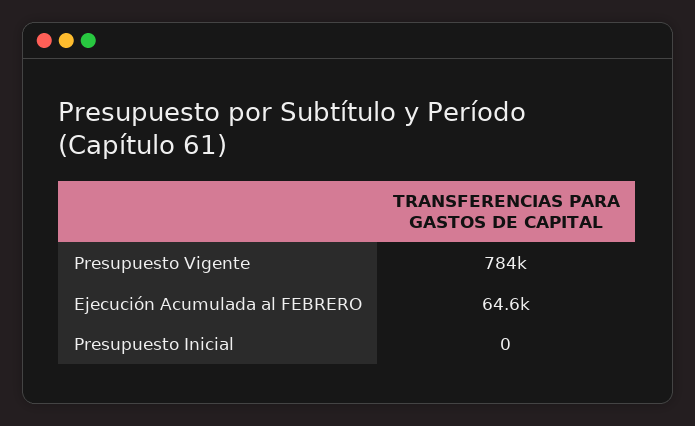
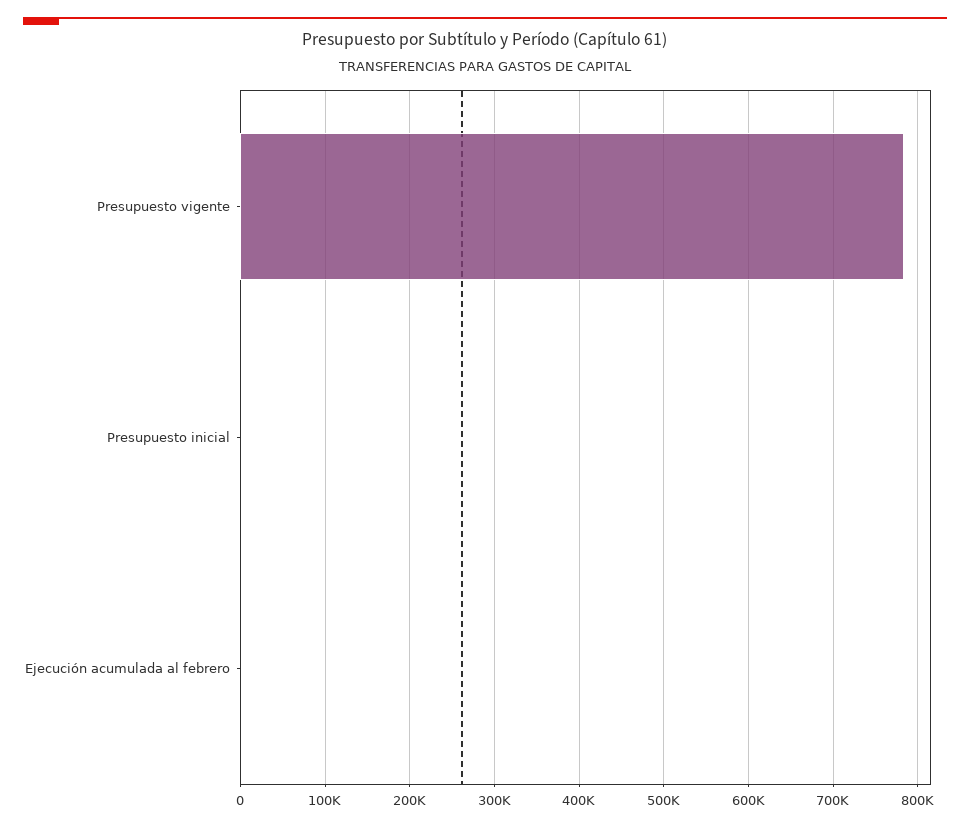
Ejecución Acumulada al FEBRERO: 64600 -> 0

